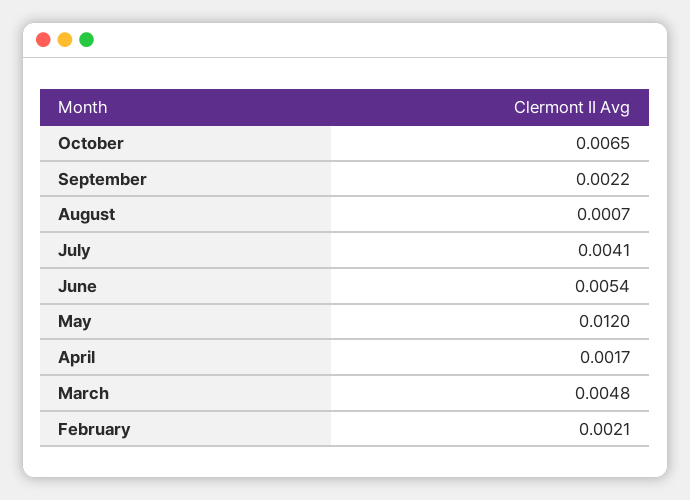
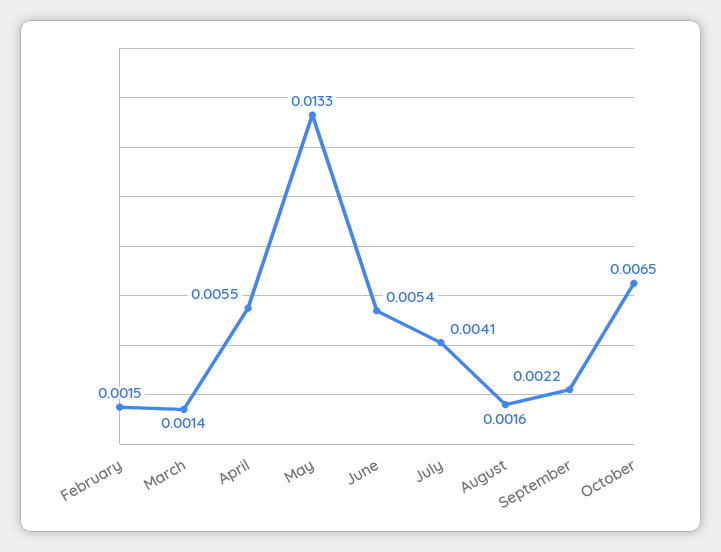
August: 0.0007 -> 0.0016
May: 0.012 -> 0.0133
April: 0.0017 -> 0.0055
March: 0.0048 -> 0.0014
February: 0.0021 -> 0.0015

